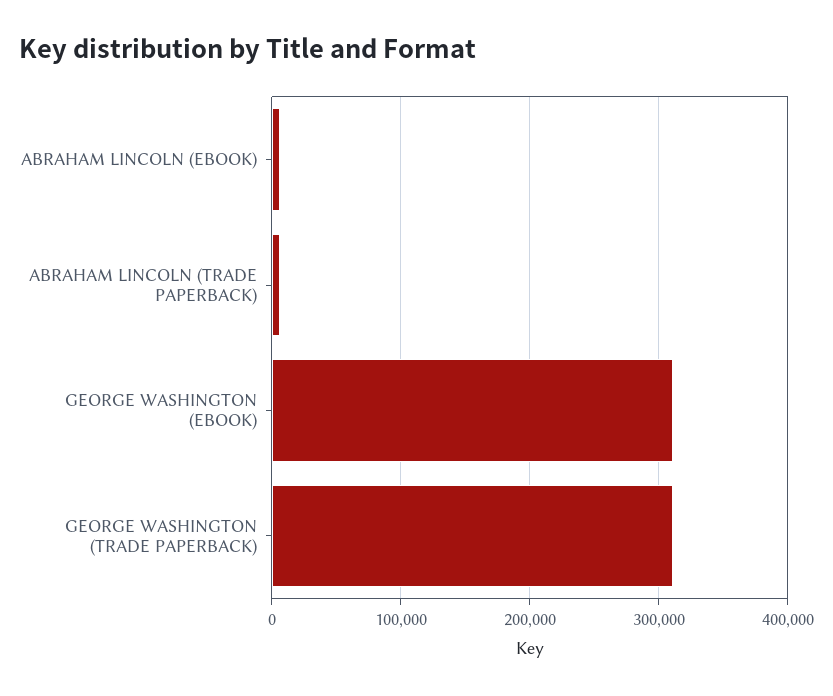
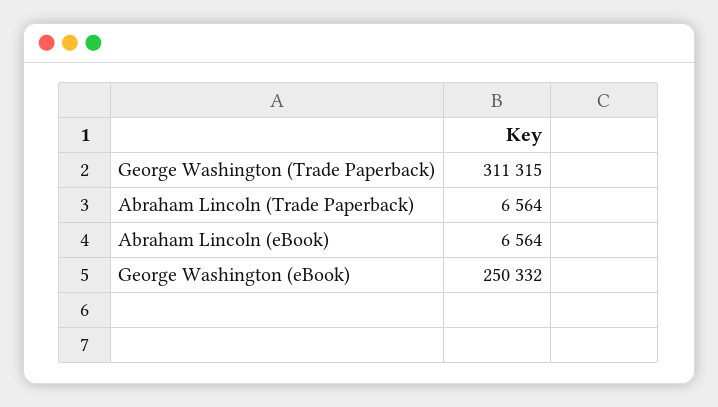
GEORGE WASHINGTON (EBOOK): 310000 -> 250332

